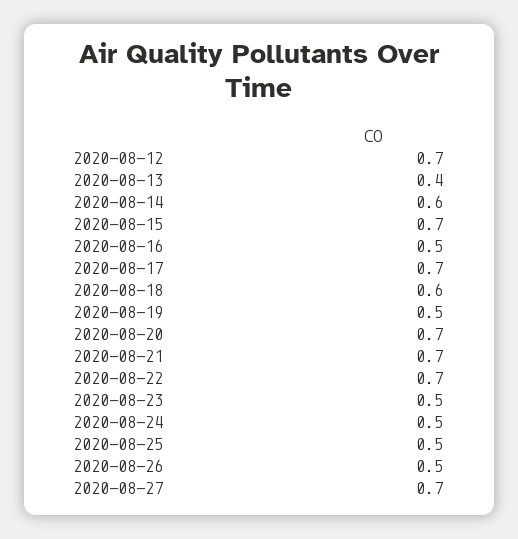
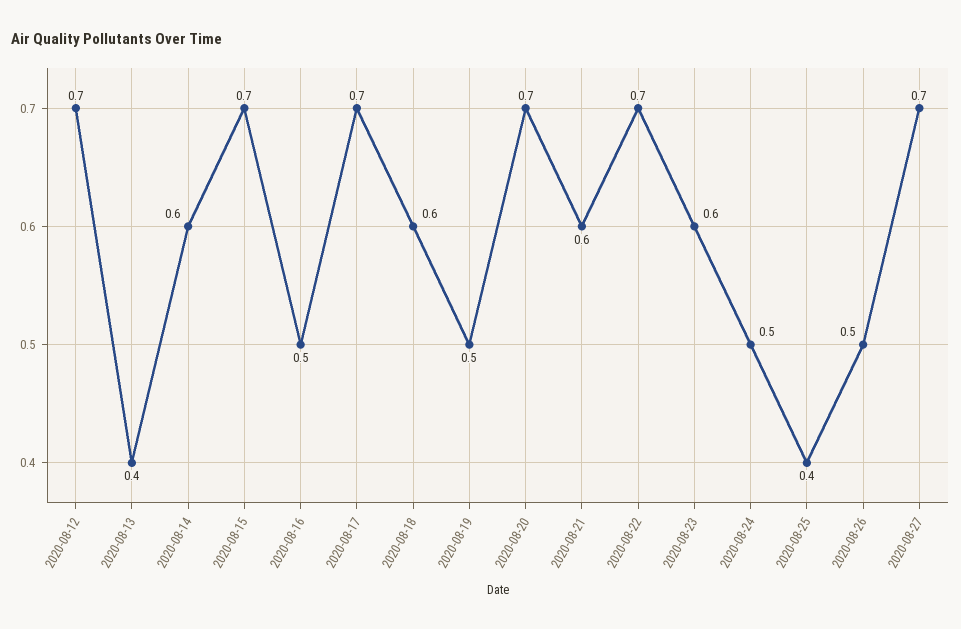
2020-08-21: 0.7 -> 0.6
2020-08-23: 0.5 -> 0.6
2020-08-25: 0.5 -> 0.4

